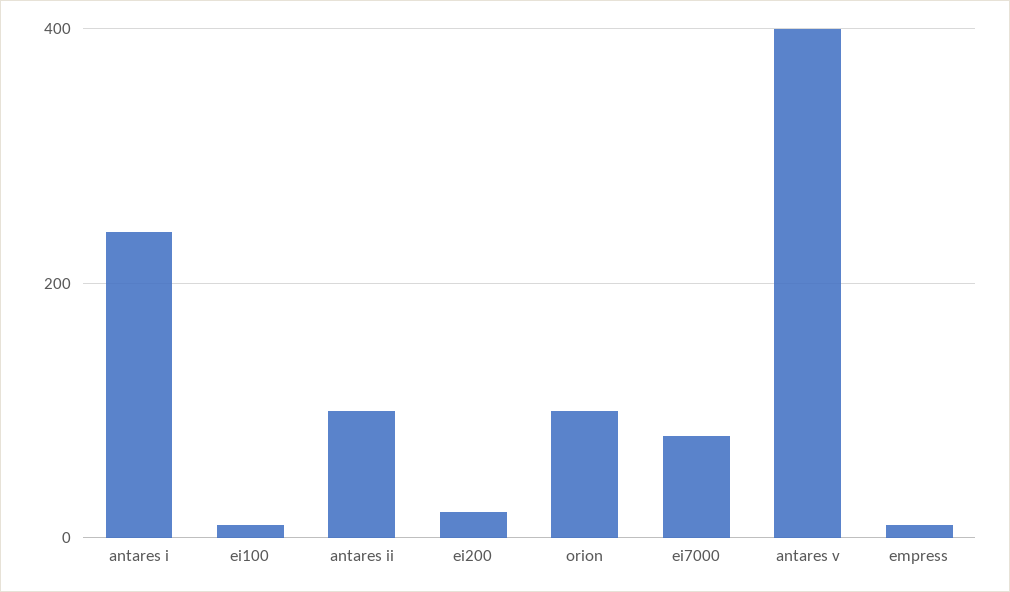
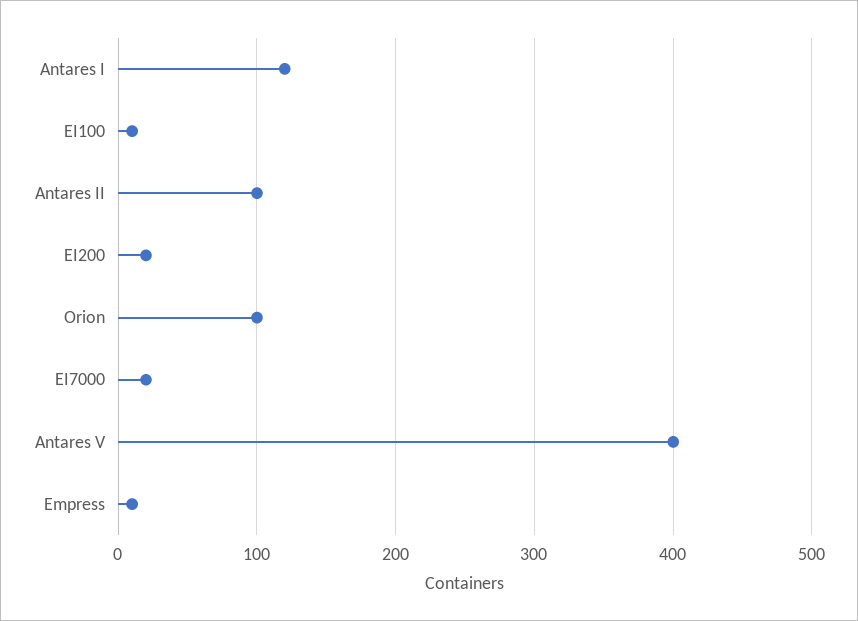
antares i: 240 -> 120
ei7000: 80 -> 20

